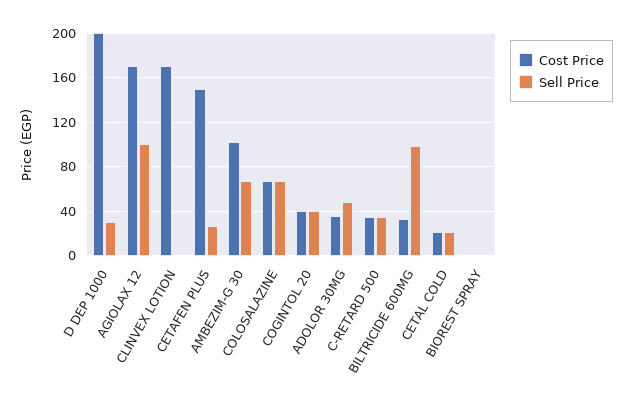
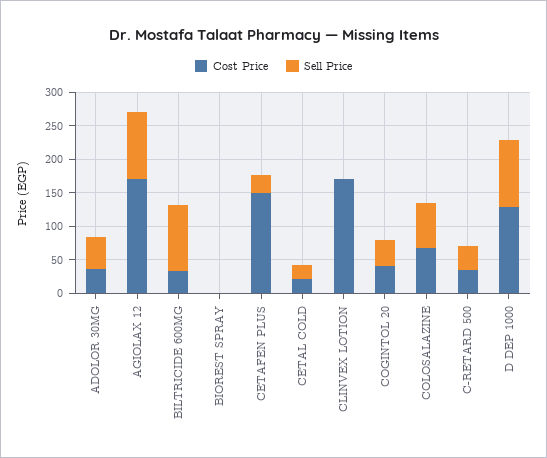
Cost Price, D DEP 1000: 200 -> 125
Sell Price, D DEP 1000: 30 -> 100
Cost Price, AMBEZIM-G 30: 100 -> none
Sell Price, AMBEZIM-G 30: 70 -> none

